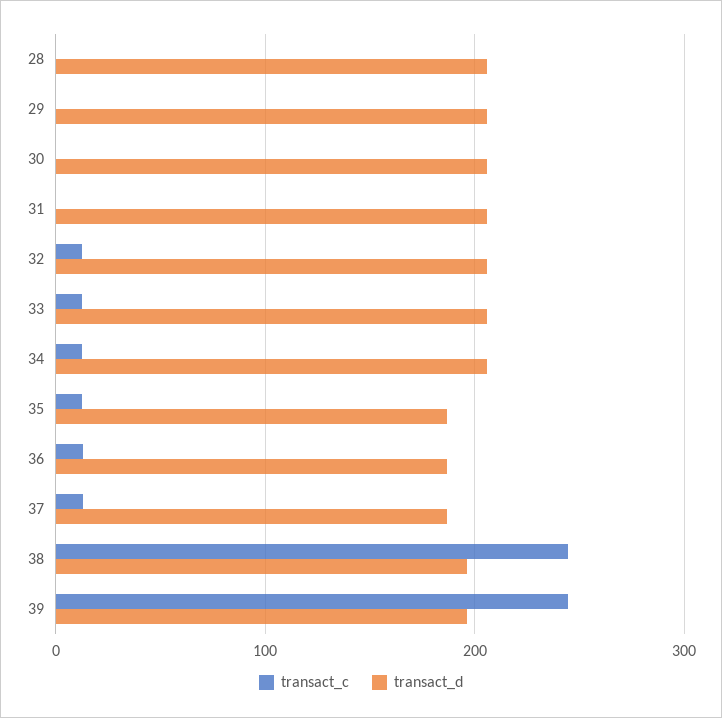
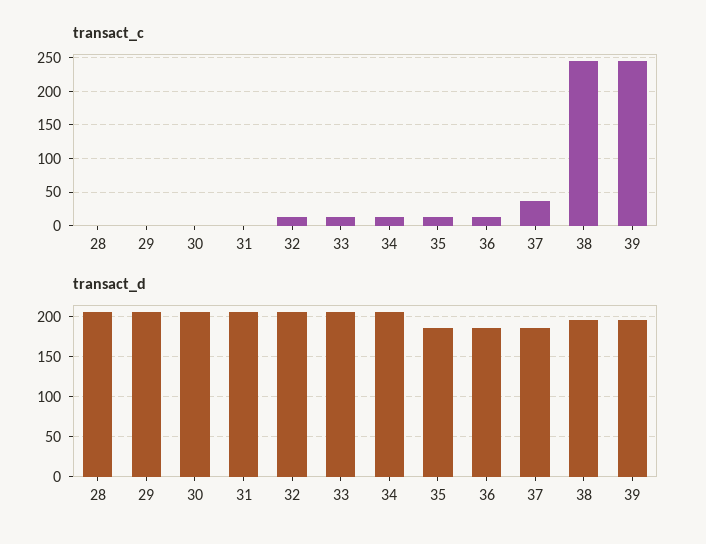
transact_c, 37: 10 -> 40

